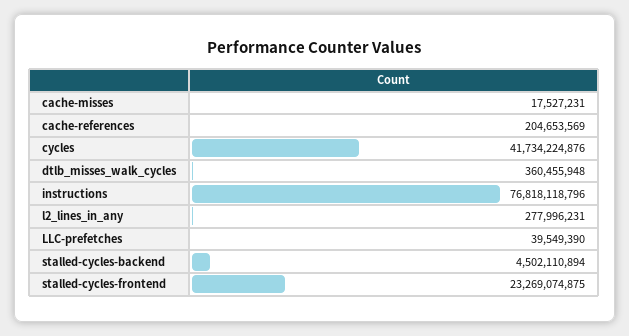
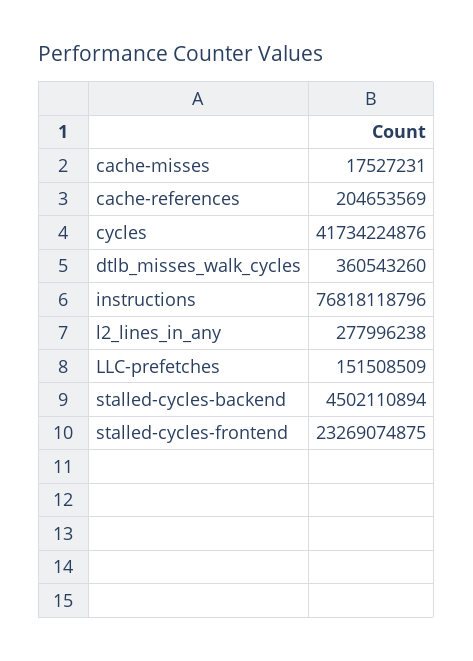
dtlb_misses_walk_cycles: 360455948 -> 360543260
l2_lines_in_any: 277996231 -> 277996238
LLC-prefetches: 39549390 -> 151508509

